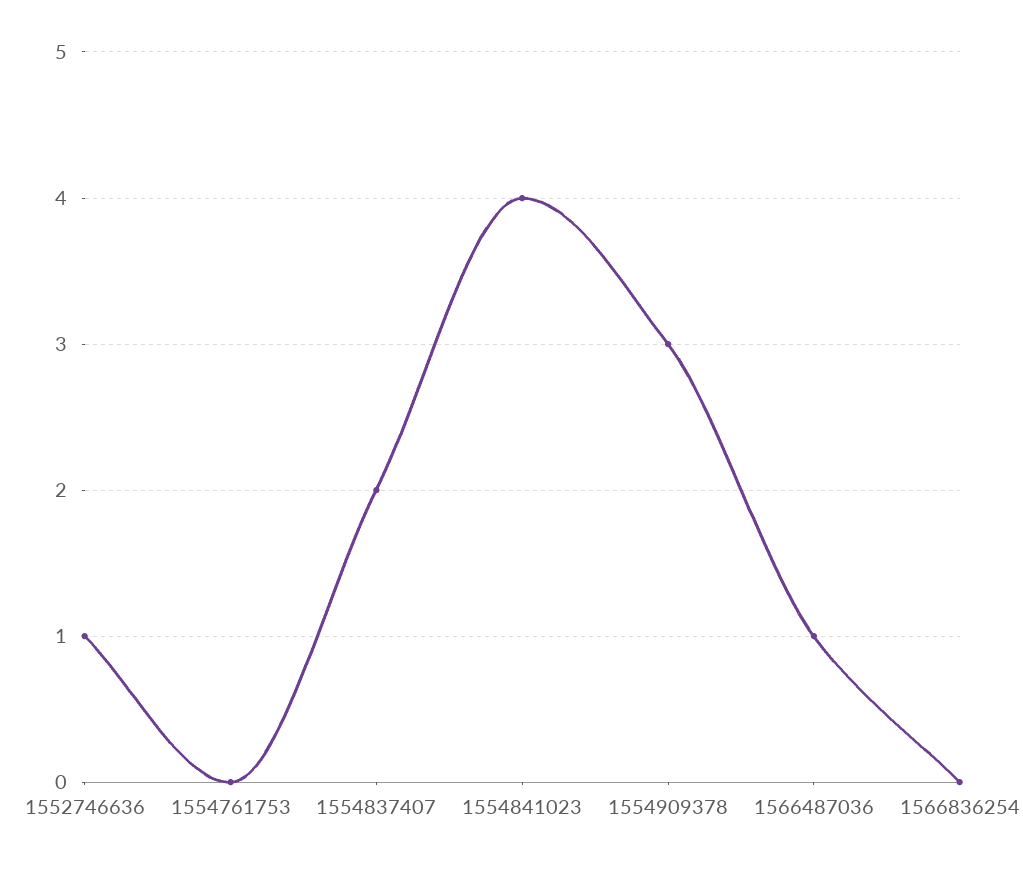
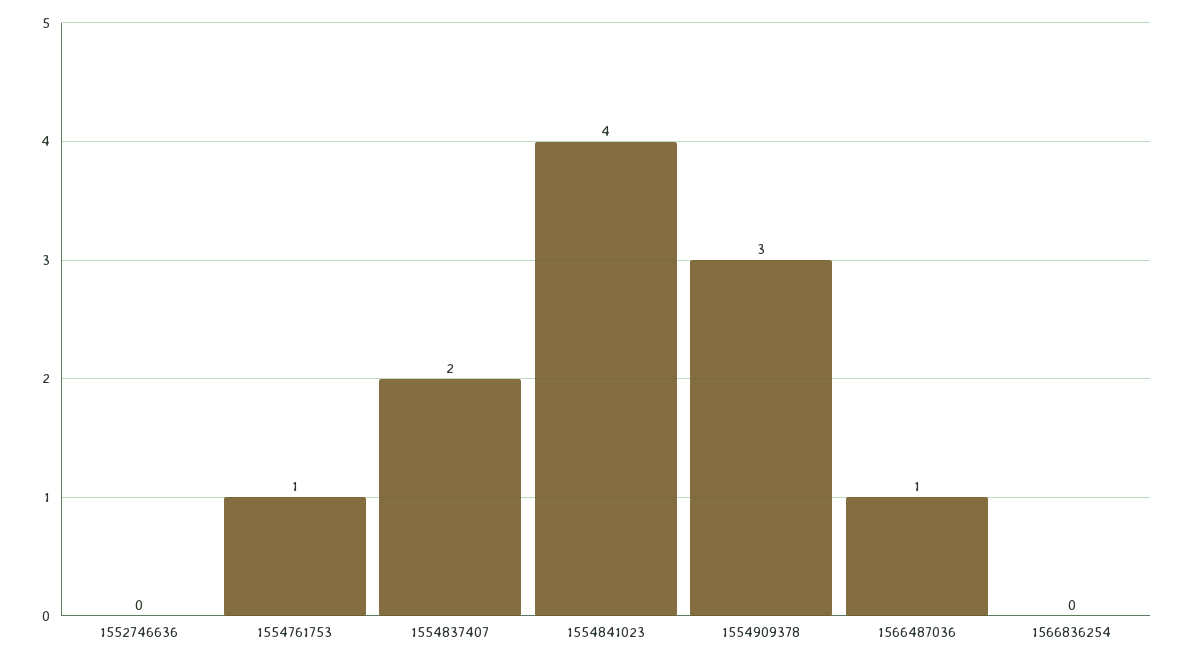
1552746636: 1 -> 0
1554761753: 0 -> 1

